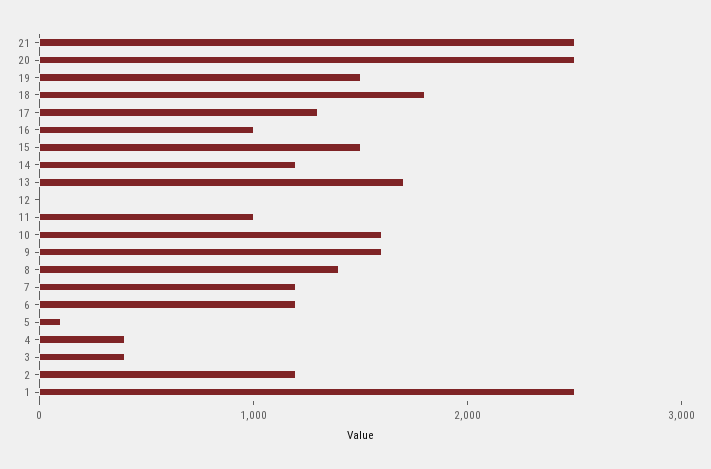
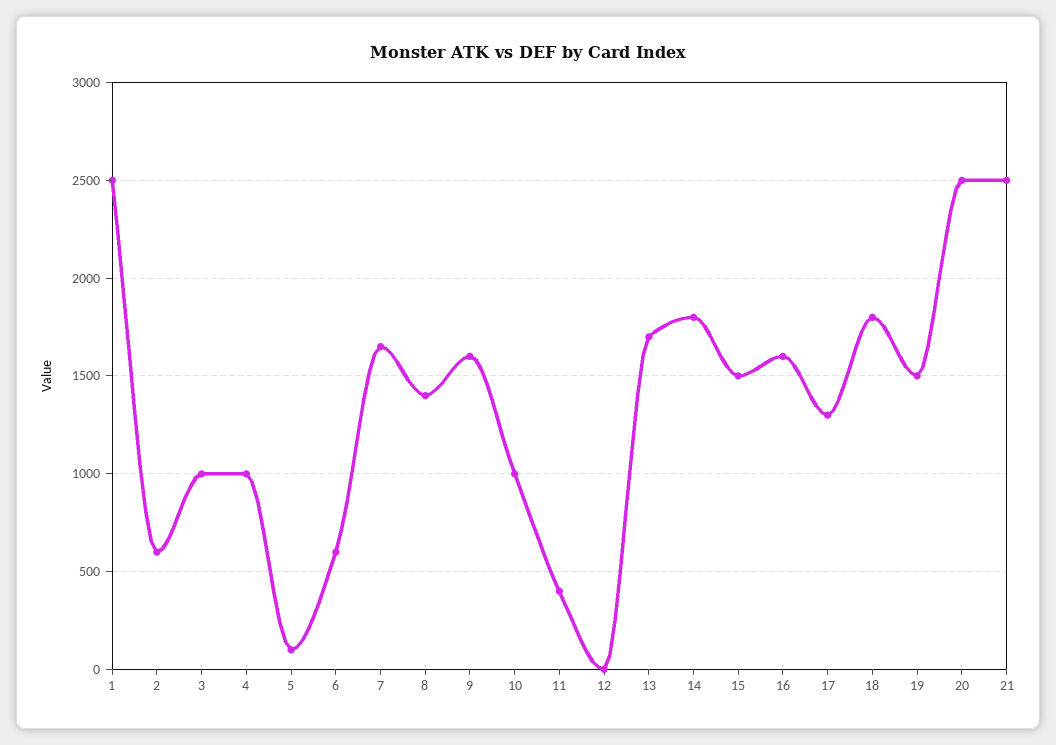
16: 1000 -> 1600
14: 1200 -> 1800
11: 1000 -> 400
10: 1600 -> 1000
7: 1200 -> 1650
6: 1200 -> 600
4: 400 -> 1000
3: 400 -> 1000
2: 1200 -> 600

